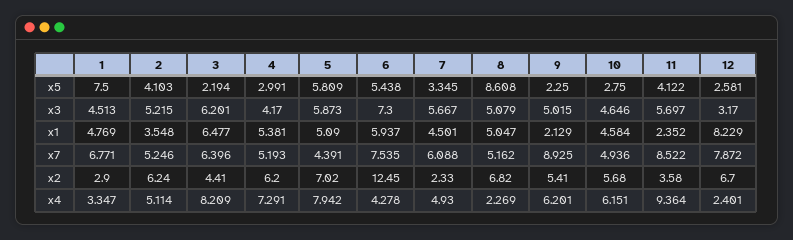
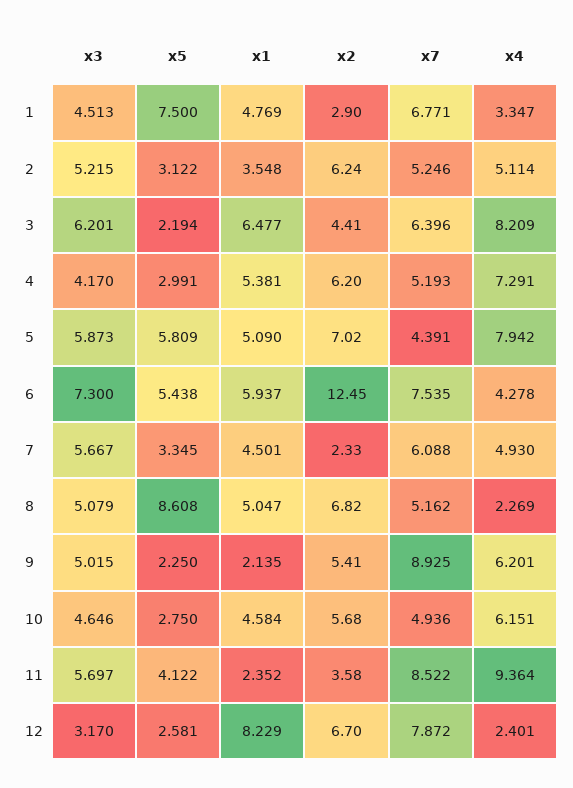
2, x5: 4.103 -> 3.122
9, x1: 2.129 -> 2.135

